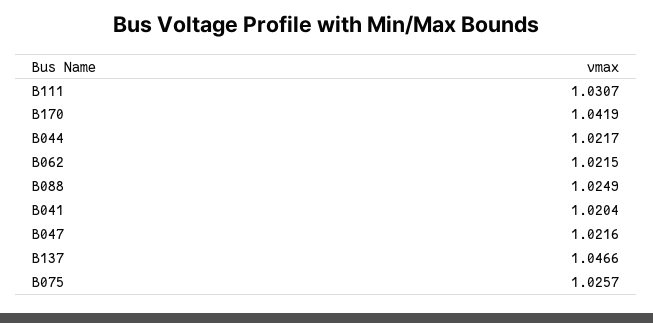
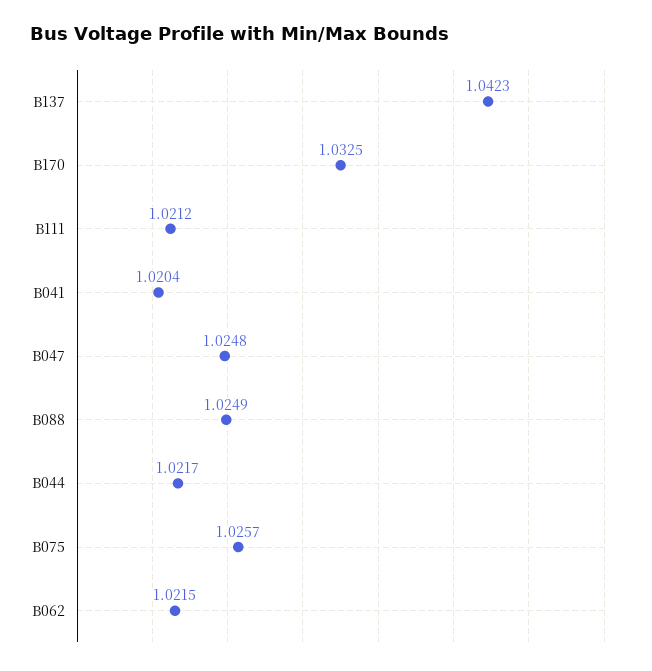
B111: 1.0307 -> 1.0212
B170: 1.0419 -> 1.0325
B047: 1.0216 -> 1.0248
B137: 1.0466 -> 1.0423

